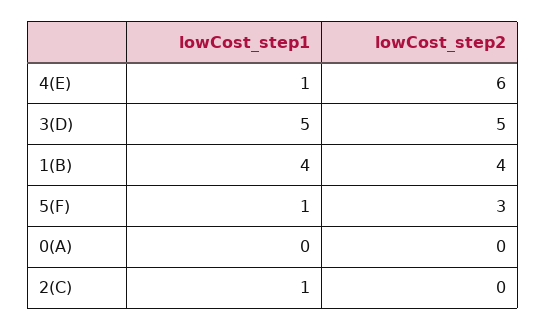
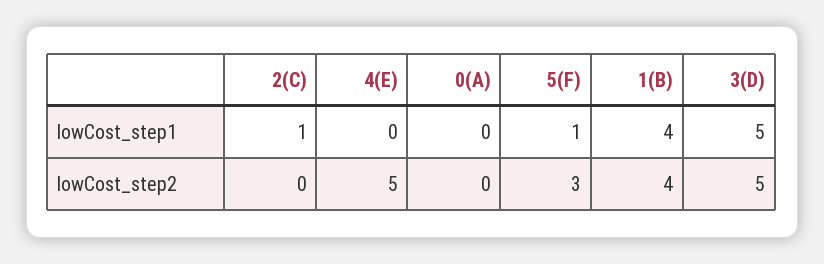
lowCost_step1, 4(E): 1 -> 0
lowCost_step2, 4(E): 6 -> 5

